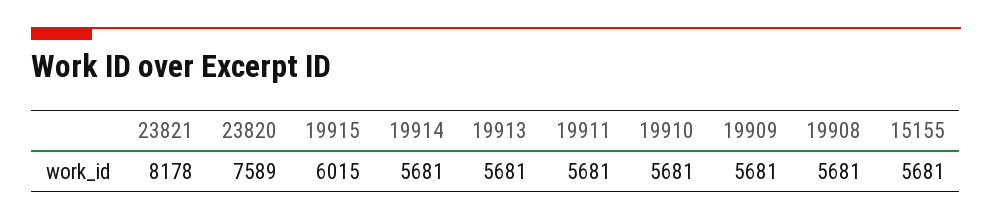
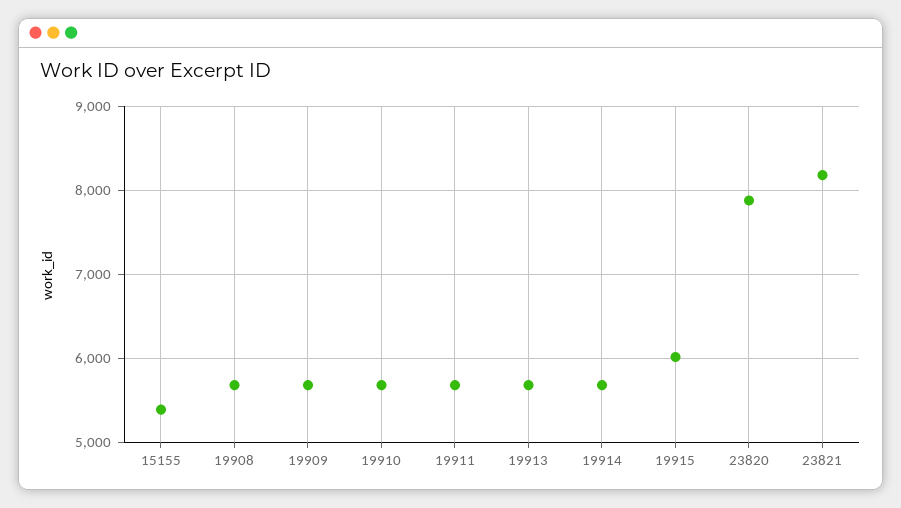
23820: 7589 -> 7900
15155: 5681 -> 5400

